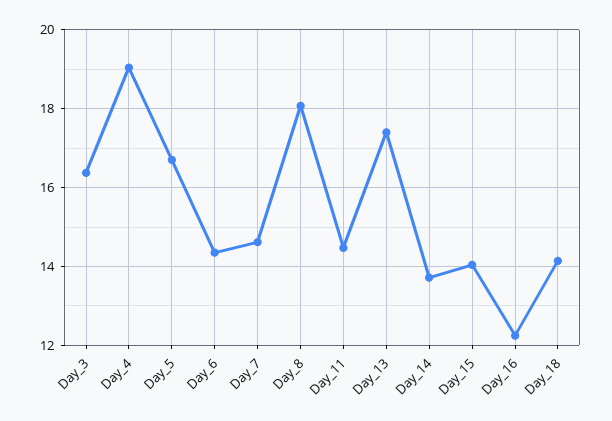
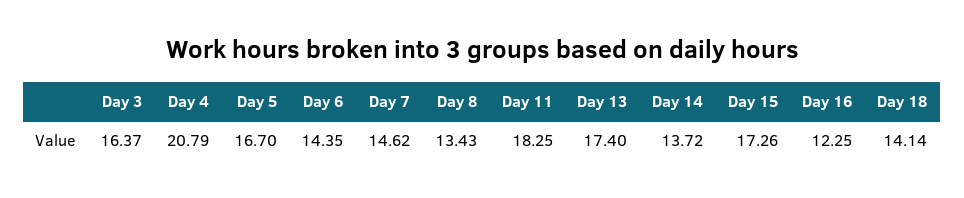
Day_4: 19 -> 20.79
Day_8: 18 -> 13.43
Day_11: 14.4 -> 18.25
Day_15: 14 -> 17.26

